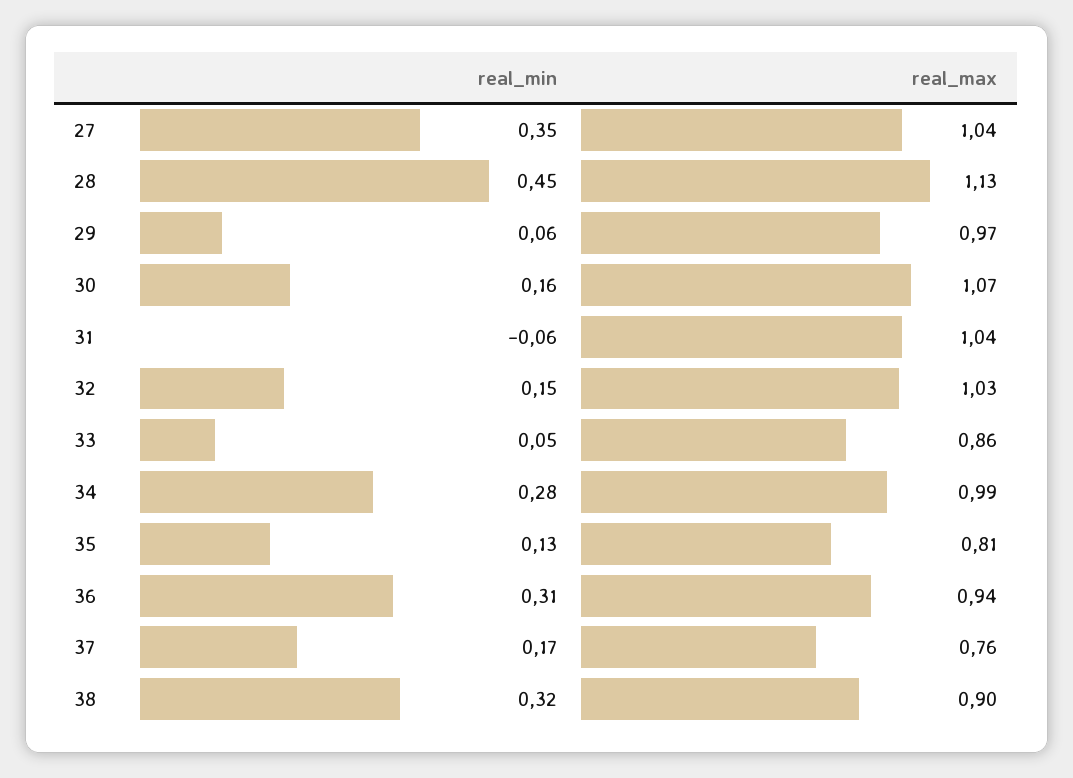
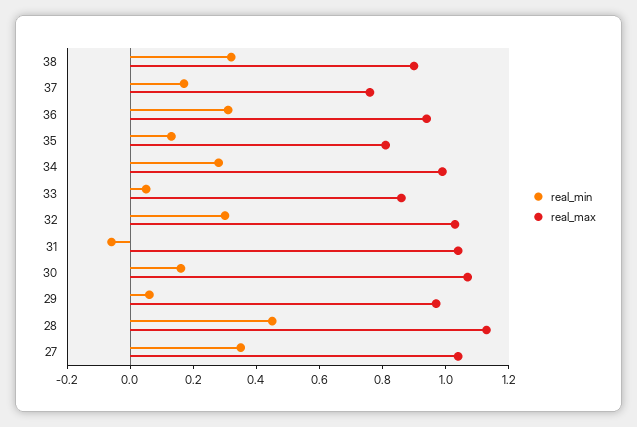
real_min, 32: 0.15 -> 0.3

